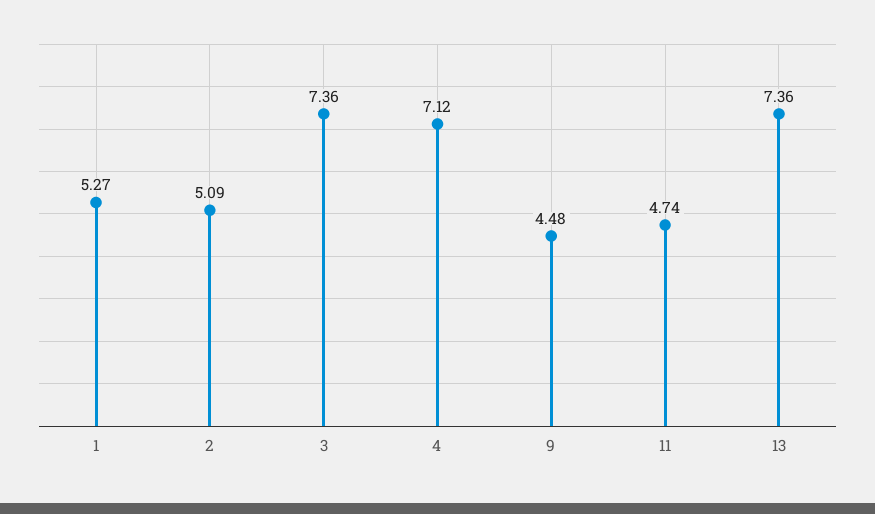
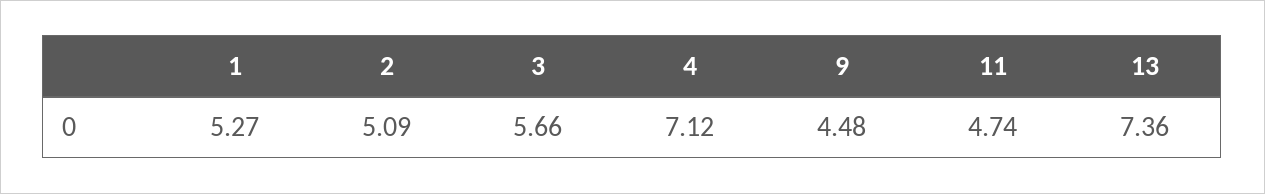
3: 7.36 -> 5.66

